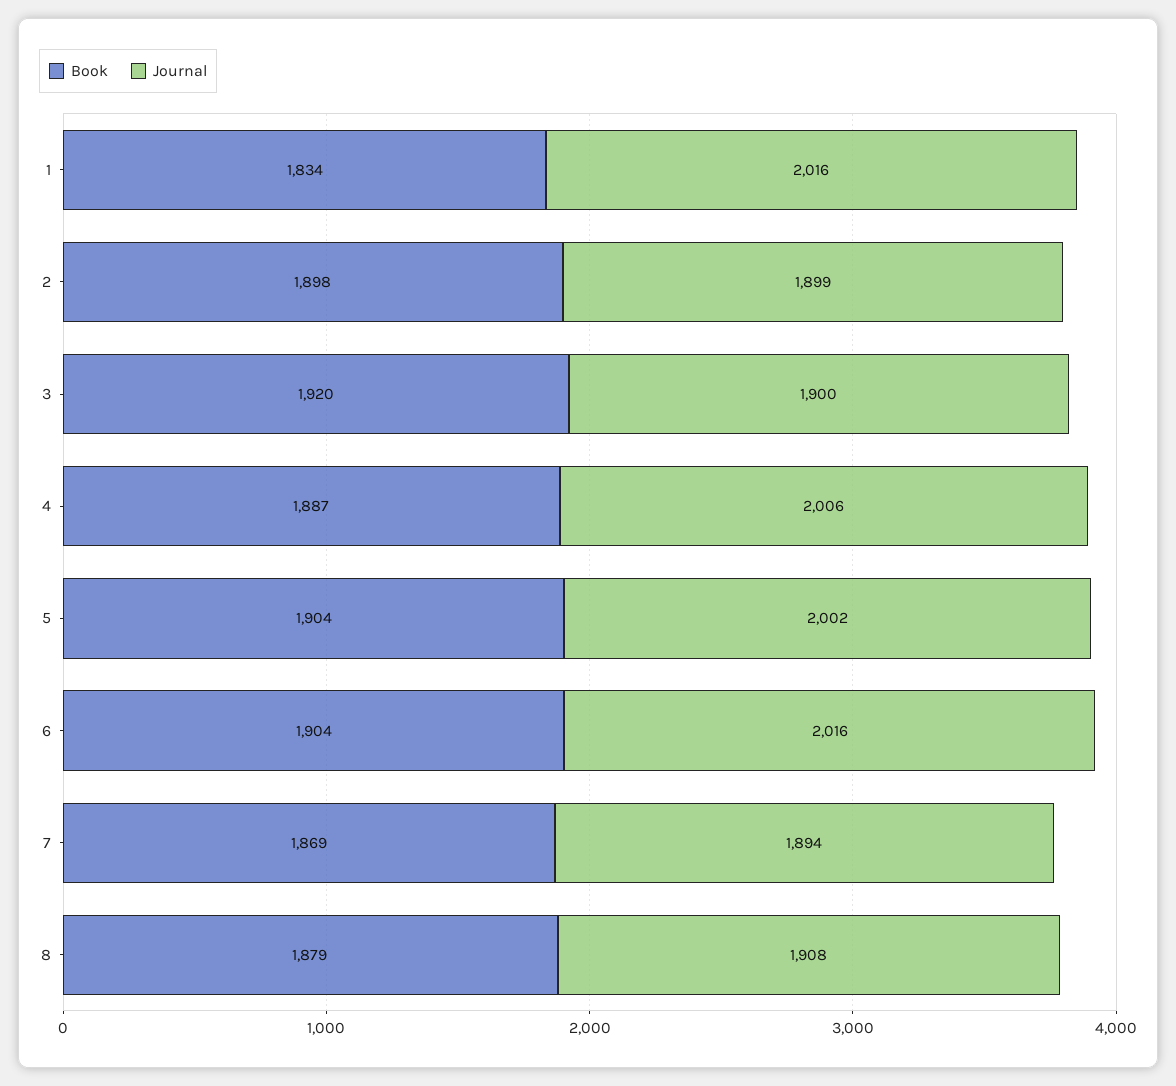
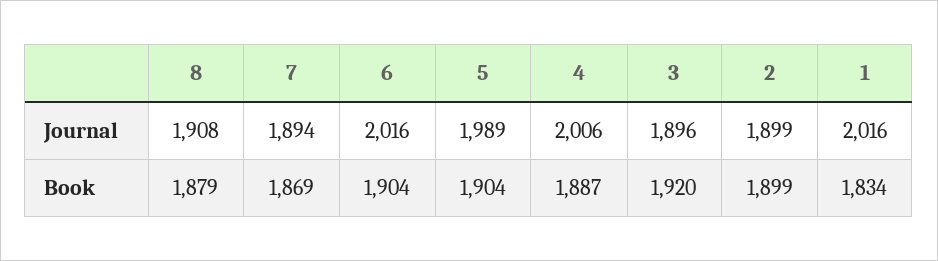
Book, 2: 1898 -> 1899
Journal, 3: 1900 -> 1896
Journal, 5: 2002 -> 1989

